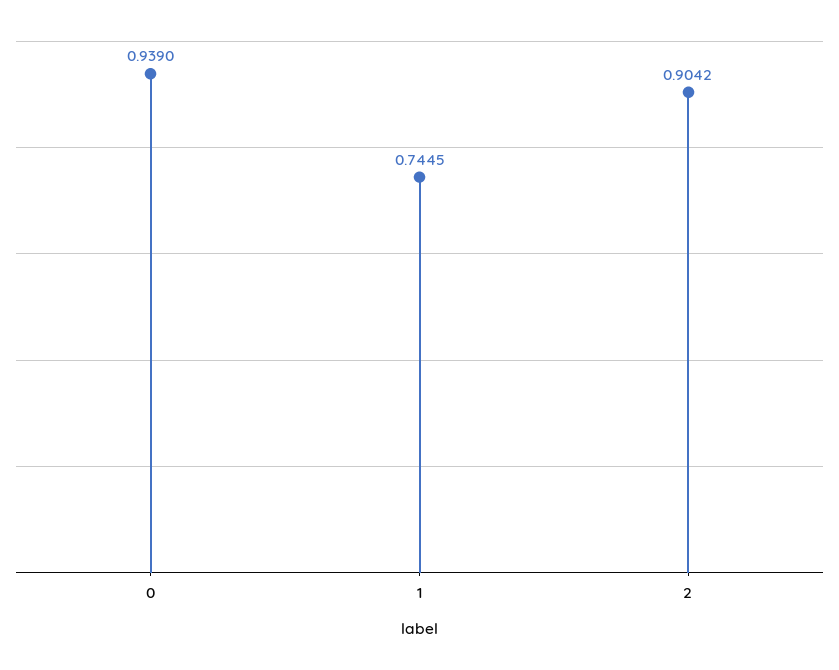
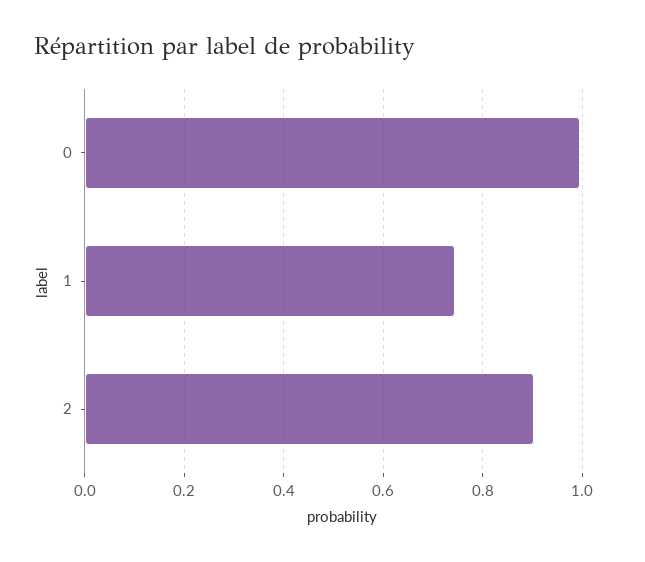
0: 0.939 -> 1

